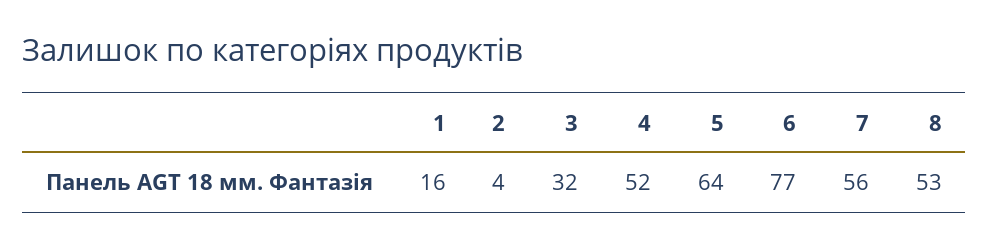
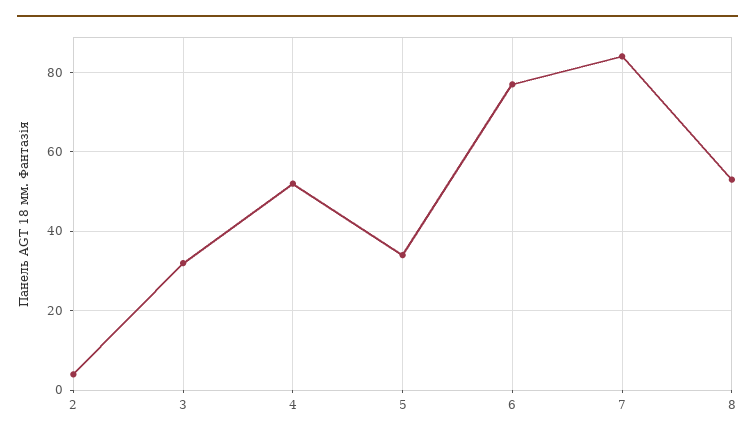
1: 16 -> none
5: 64 -> 35
7: 56 -> 85

